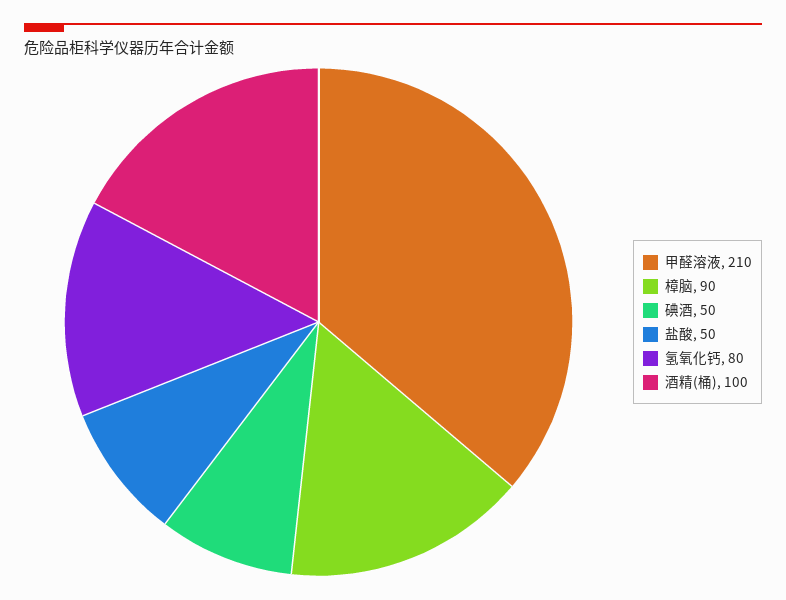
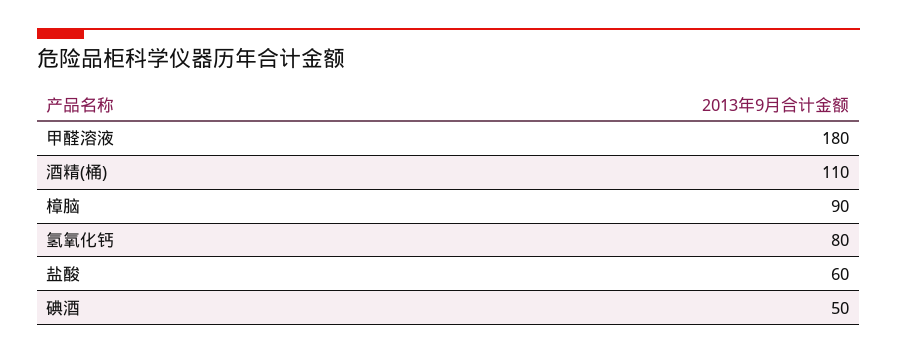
甲醛溶液: 210 -> 180
盐酸: 50 -> 60
酒精(桶): 100 -> 110

